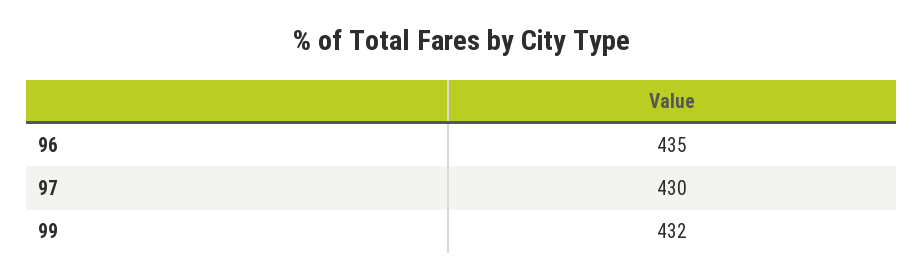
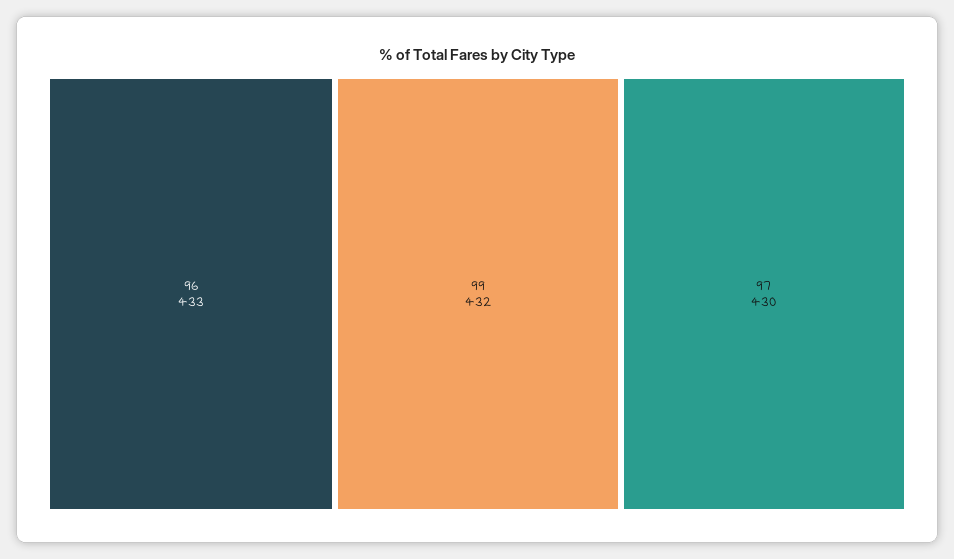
96: 435 -> 433

